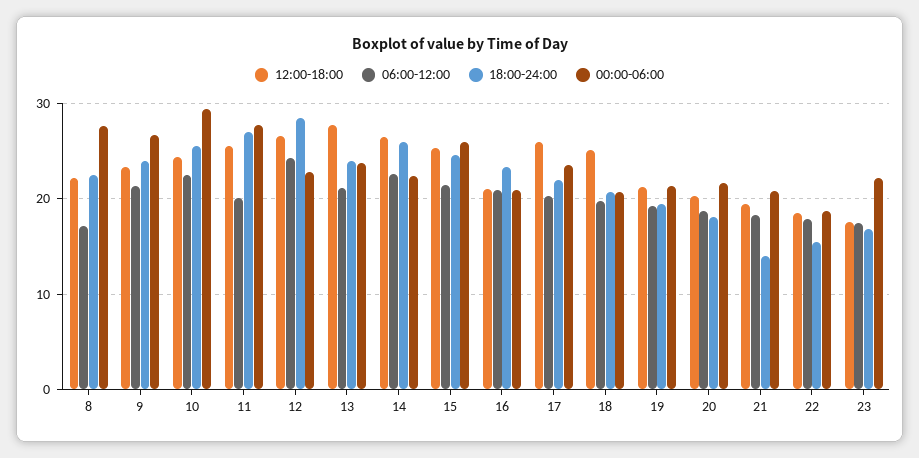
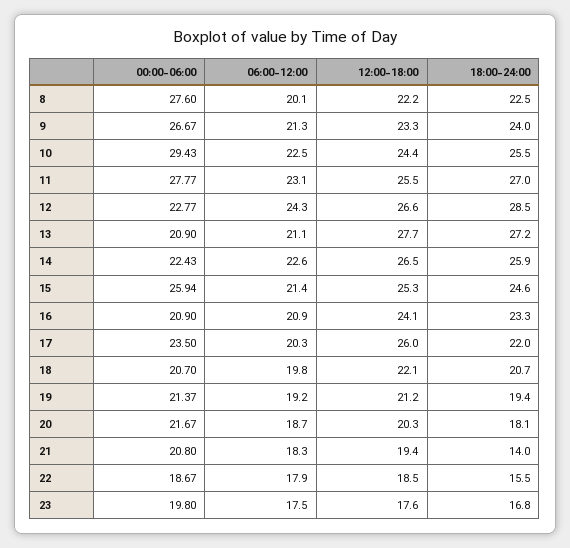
06:00-12:00, 8: 17 -> 20.1
06:00-12:00, 11: 20 -> 23.1
18:00-24:00, 13: 24 -> 27.2
00:00-06:00, 13: 24 -> 20.9
12:00-18:00, 16: 21 -> 24.1
12:00-18:00, 18: 25 -> 22.1
00:00-06:00, 23: 22 -> 19.8

